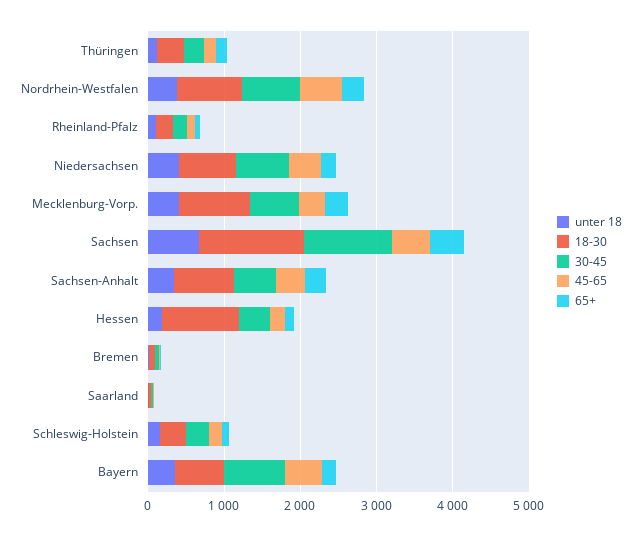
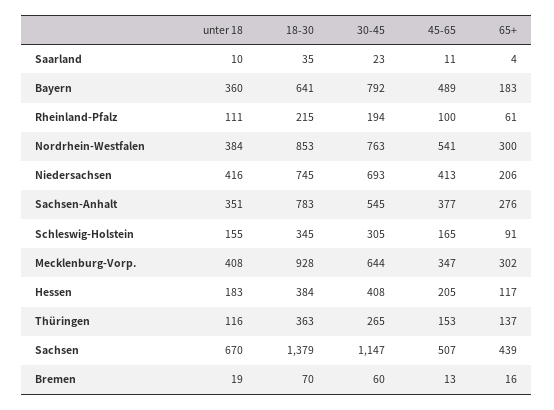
18-30, Hessen: 1000 -> 384

